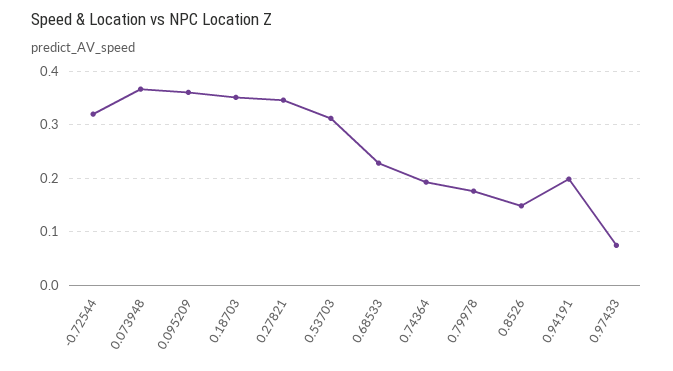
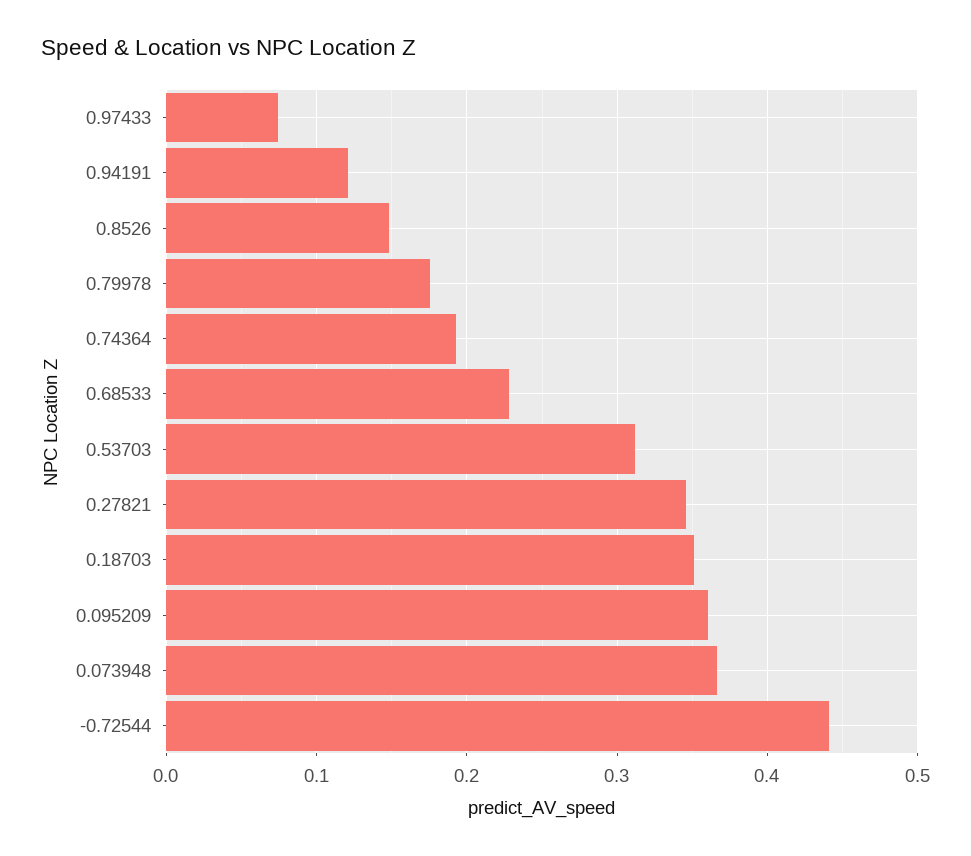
-0.72544: 0.32 -> 0.44
0.94191: 0.2 -> 0.12

